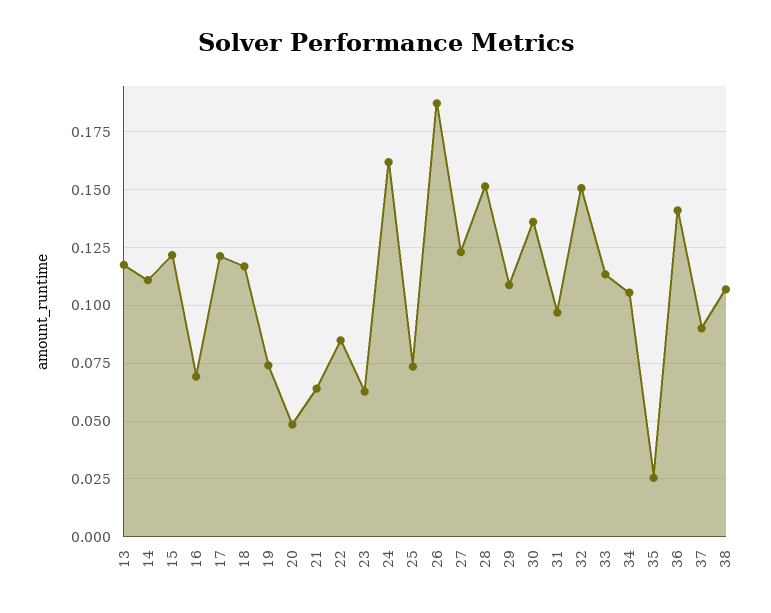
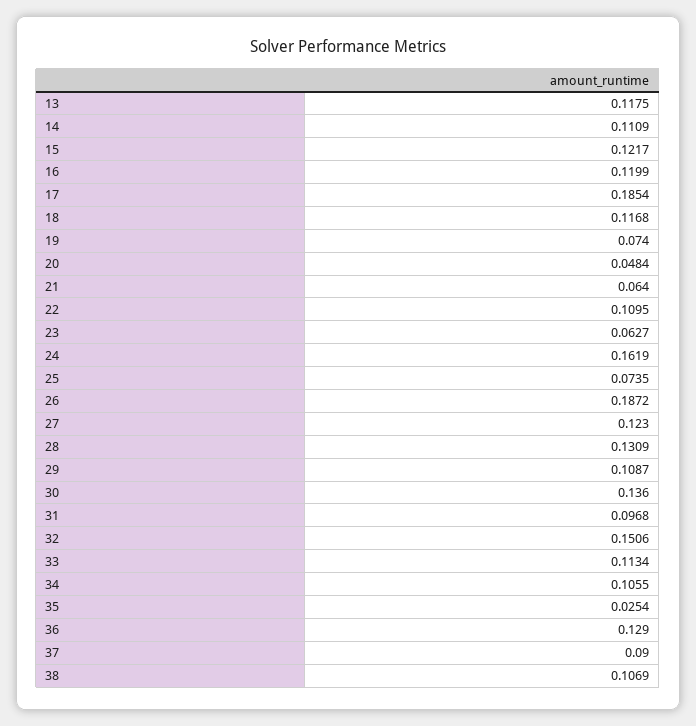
16: 0.07 -> 0.1199
17: 0.12 -> 0.1854
22: 0.085 -> 0.1095
28: 0.15 -> 0.1309
36: 0.14 -> 0.129

